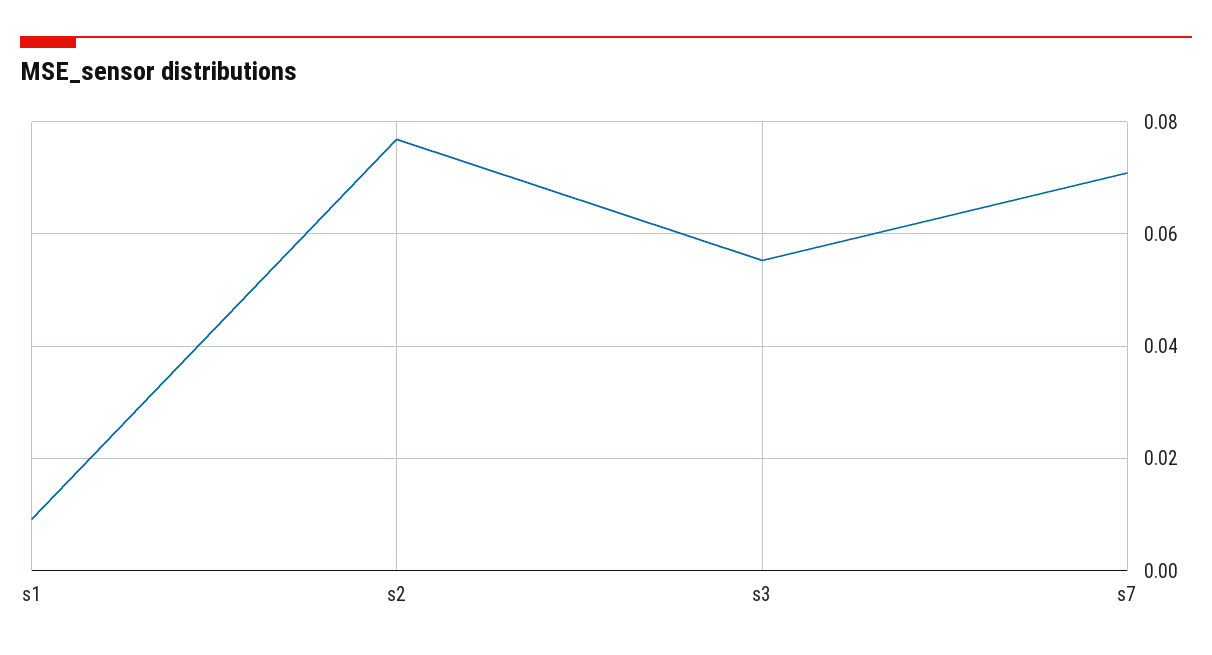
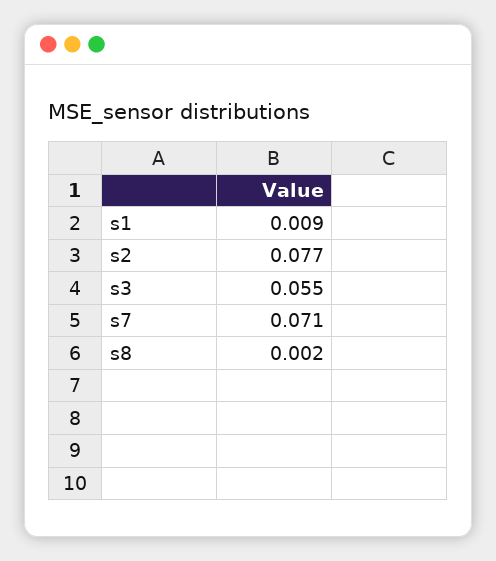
s8: none -> 0.002

